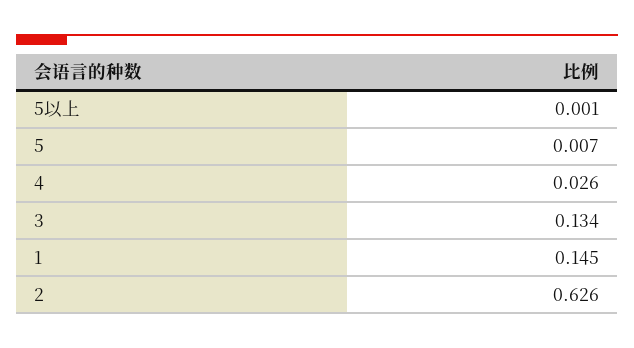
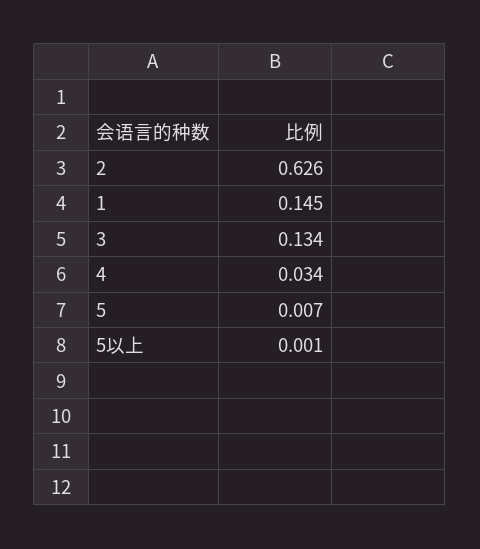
4: 0.026 -> 0.034

